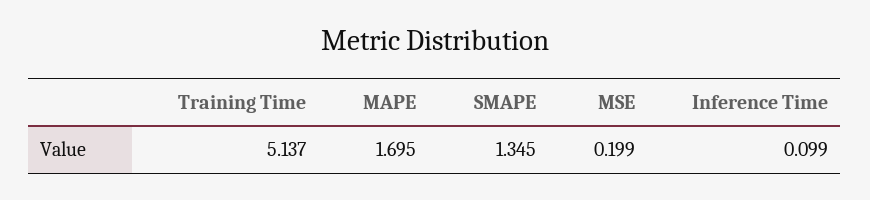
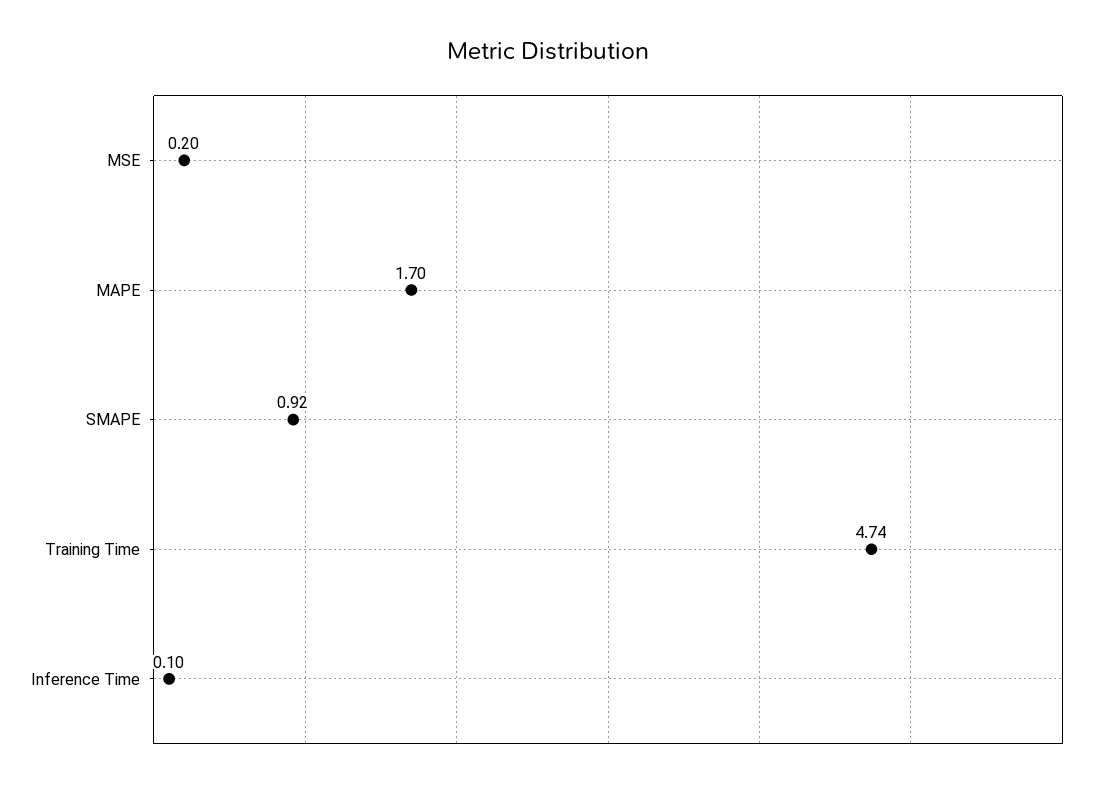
Training Time: 5.137 -> 4.74
SMAPE: 1.345 -> 0.92

